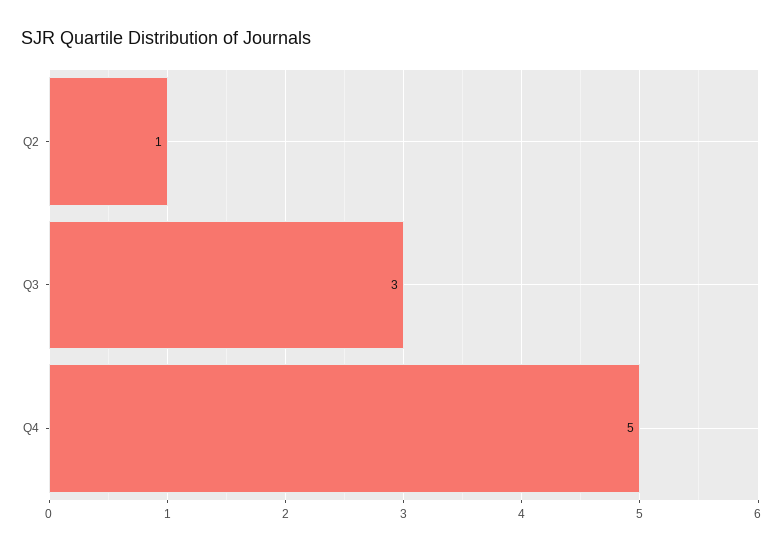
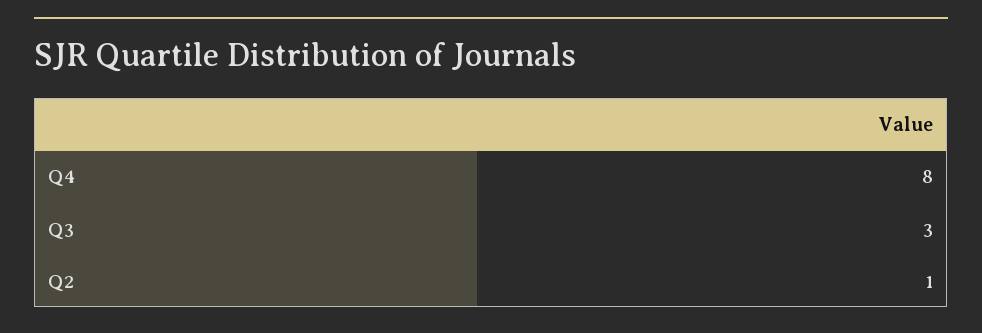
Q4: 5 -> 8

